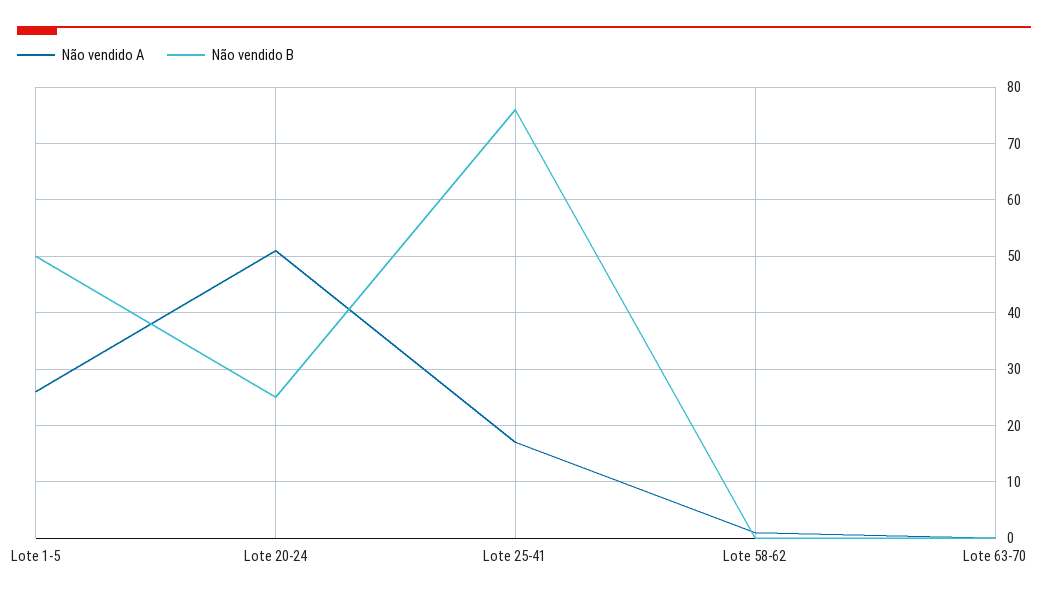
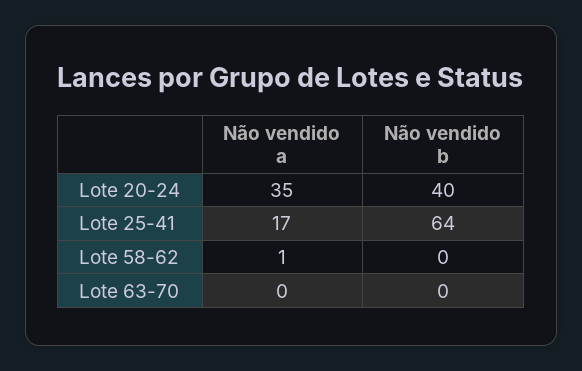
Não vendido A, Lote 1-5: 25 -> none
Não vendido B, Lote 1-5: 50 -> none
Não vendido A, Lote 20-24: 50 -> 35
Não vendido B, Lote 20-24: 25 -> 40
Não vendido B, Lote 25-41: 75 -> 64

